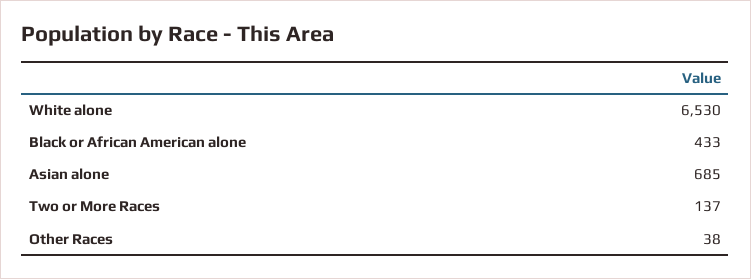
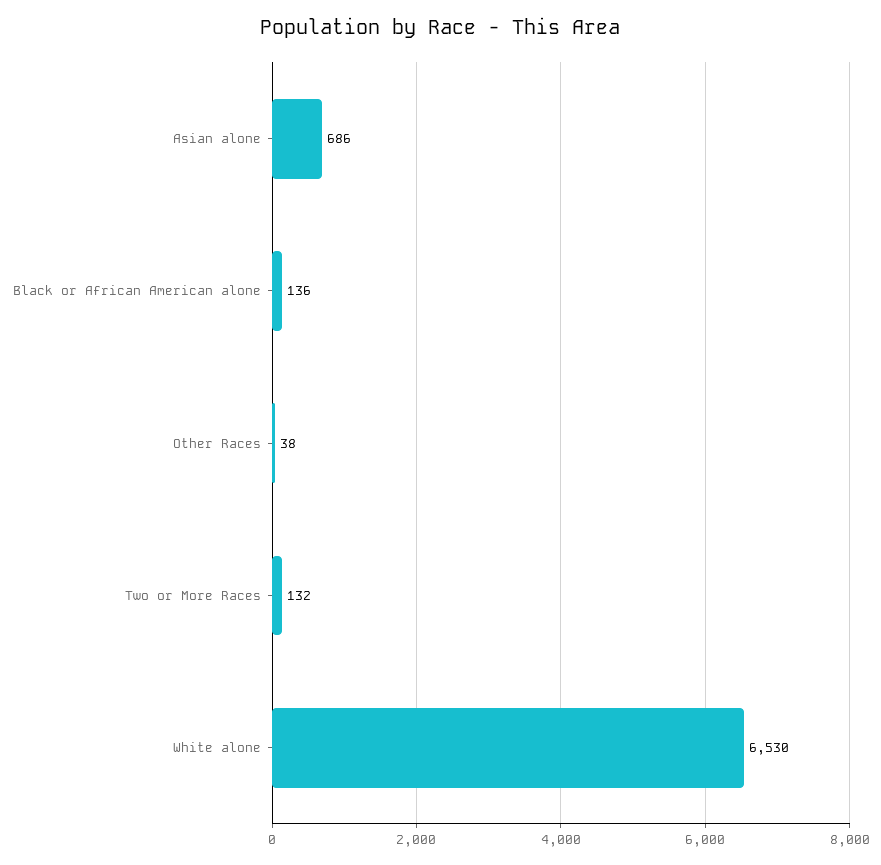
Black or African American alone: 433 -> 136
Asian alone: 685 -> 686
Two or More Races: 137 -> 132

